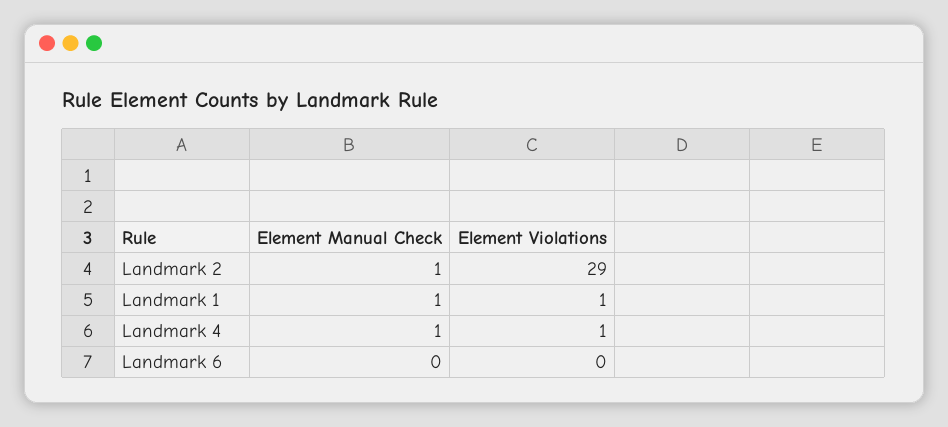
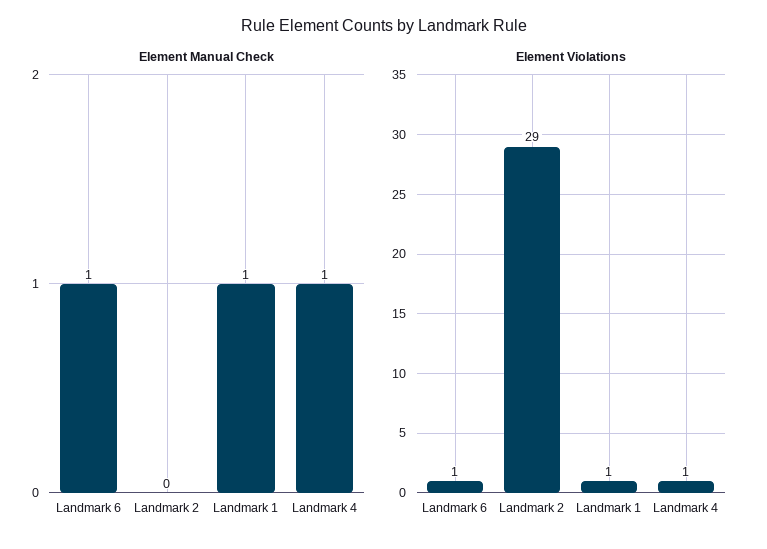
Element Manual Check, Landmark 2: 1 -> 0
Element Manual Check, Landmark 6: 0 -> 1
Element Violations, Landmark 6: 0 -> 1

